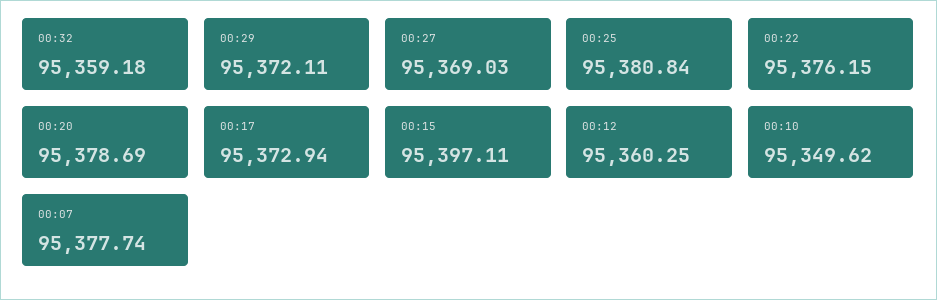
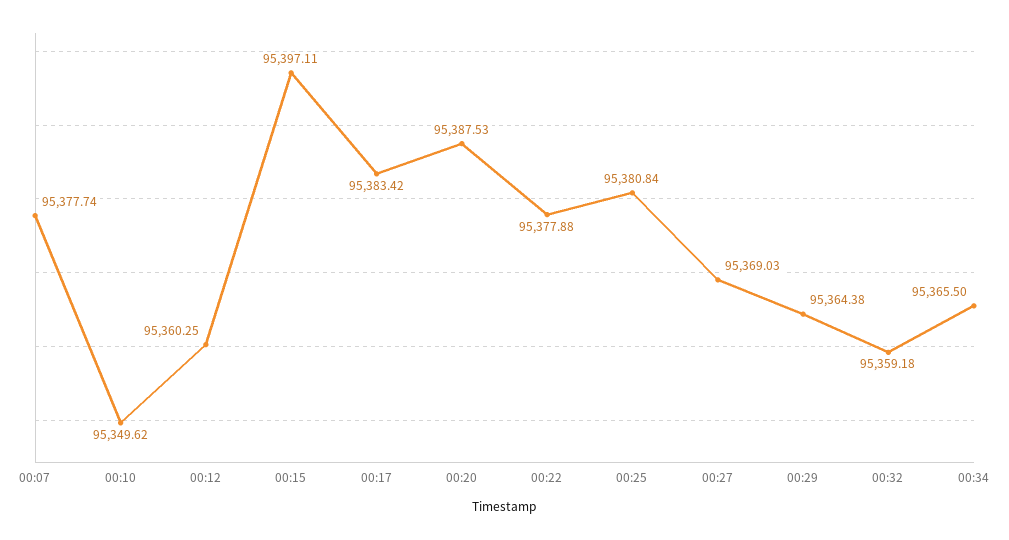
00:29: 95372.11 -> 95364.38
00:22: 95376.15 -> 95377.88
00:20: 95378.69 -> 95387.53
00:17: 95372.94 -> 95383.42
00:34: none -> 95365.5

